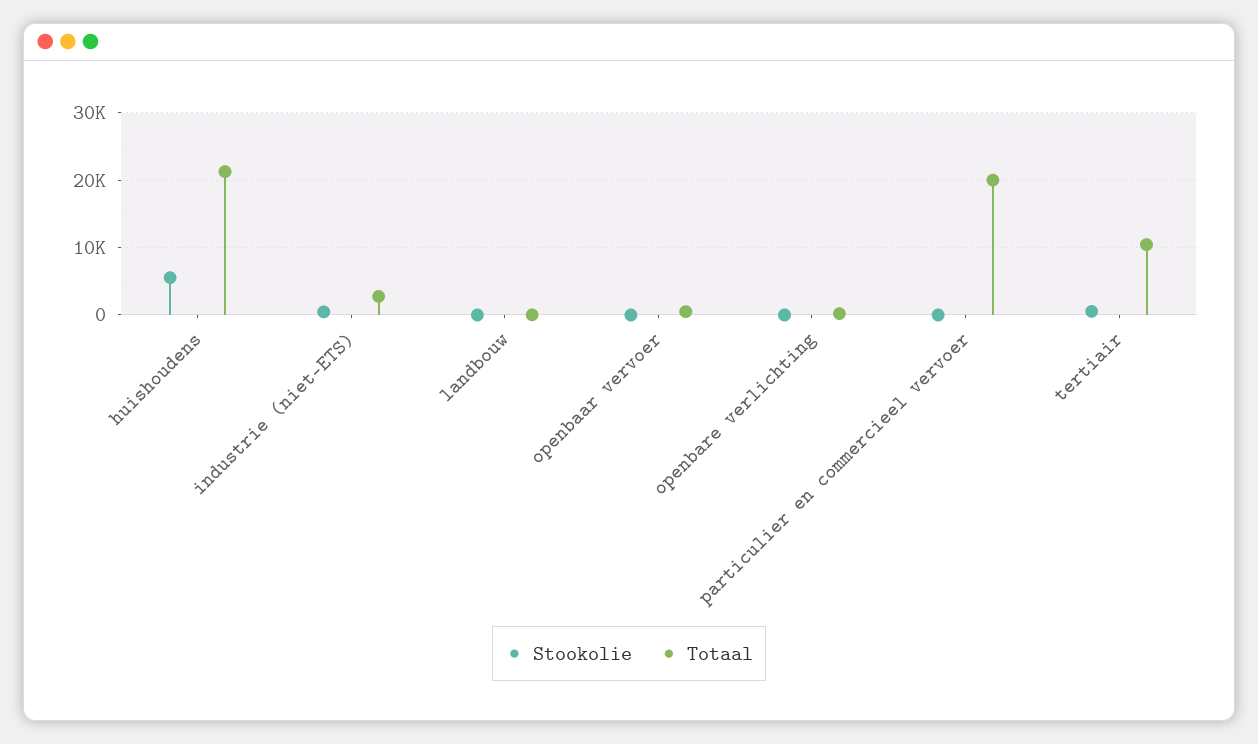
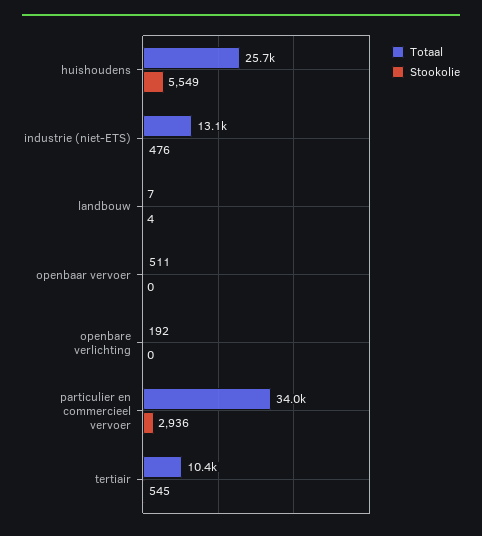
Totaal, huishoudens: 21000 -> 25700
Totaal, industrie (niet-ETS): 3000 -> 13100
Stookolie, particulier en commercieel vervoer: 0 -> 2936
Totaal, particulier en commercieel vervoer: 20000 -> 34000

